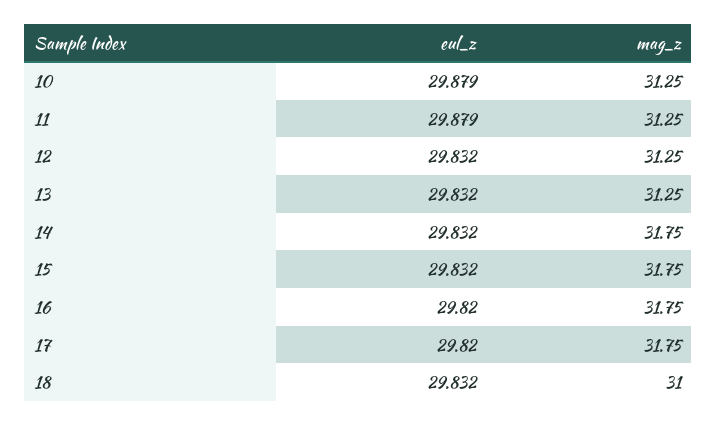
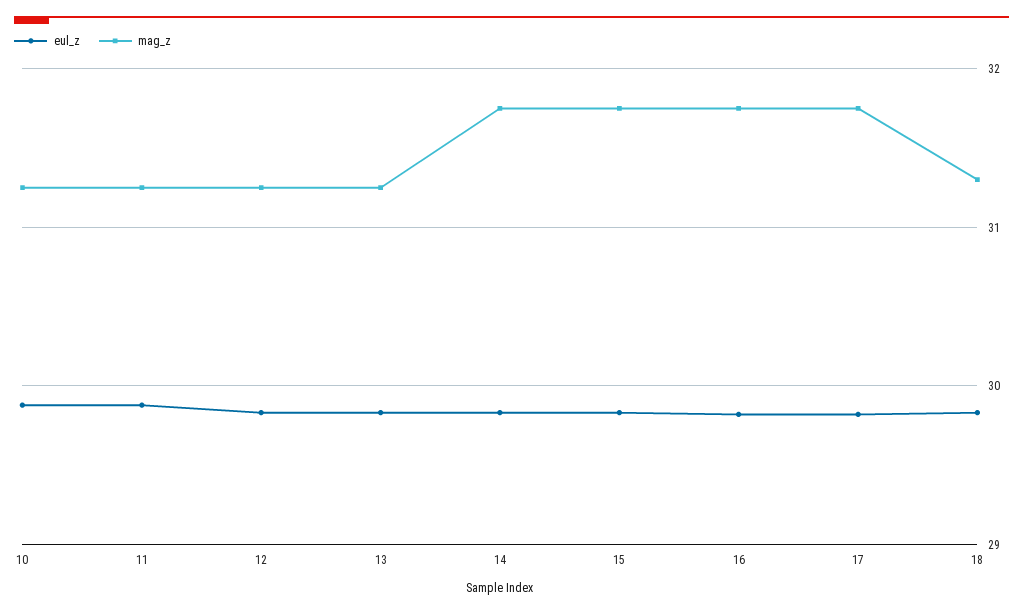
mag_z, 18: 31 -> 31.3

